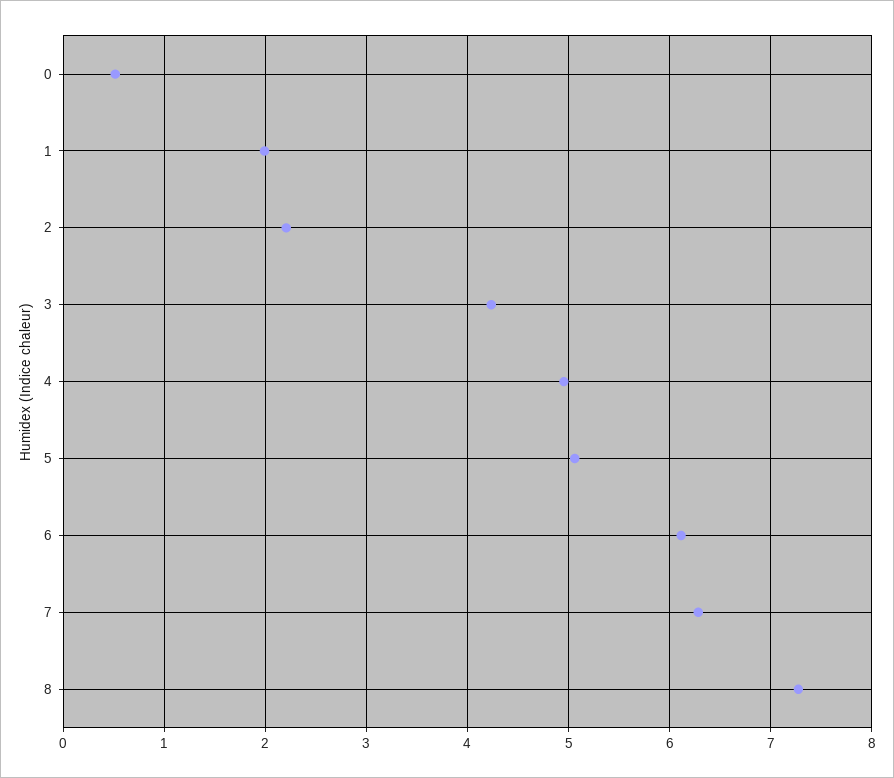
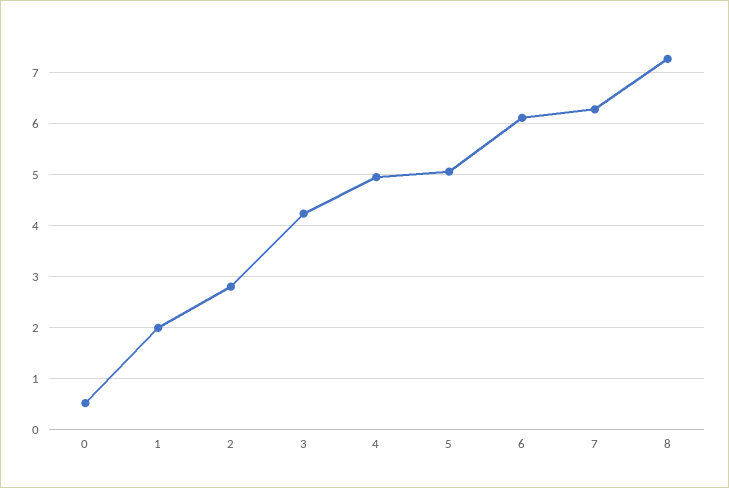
2: 2.2 -> 2.8

